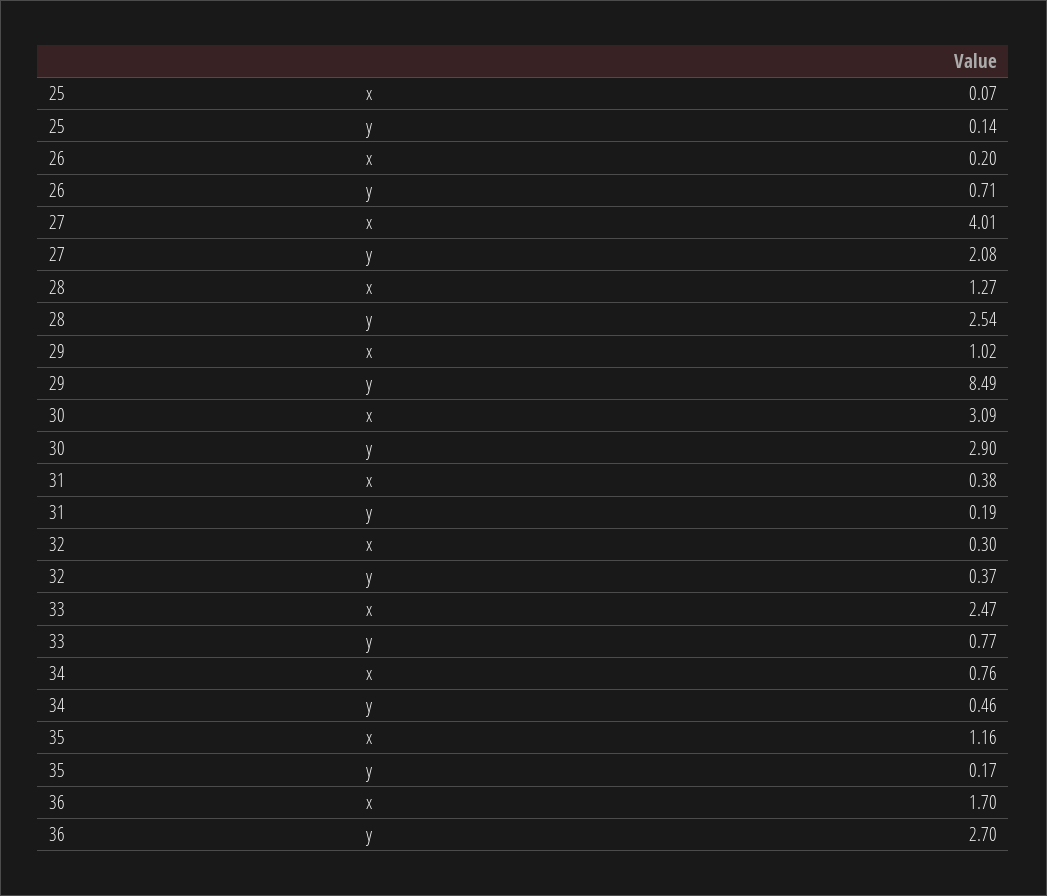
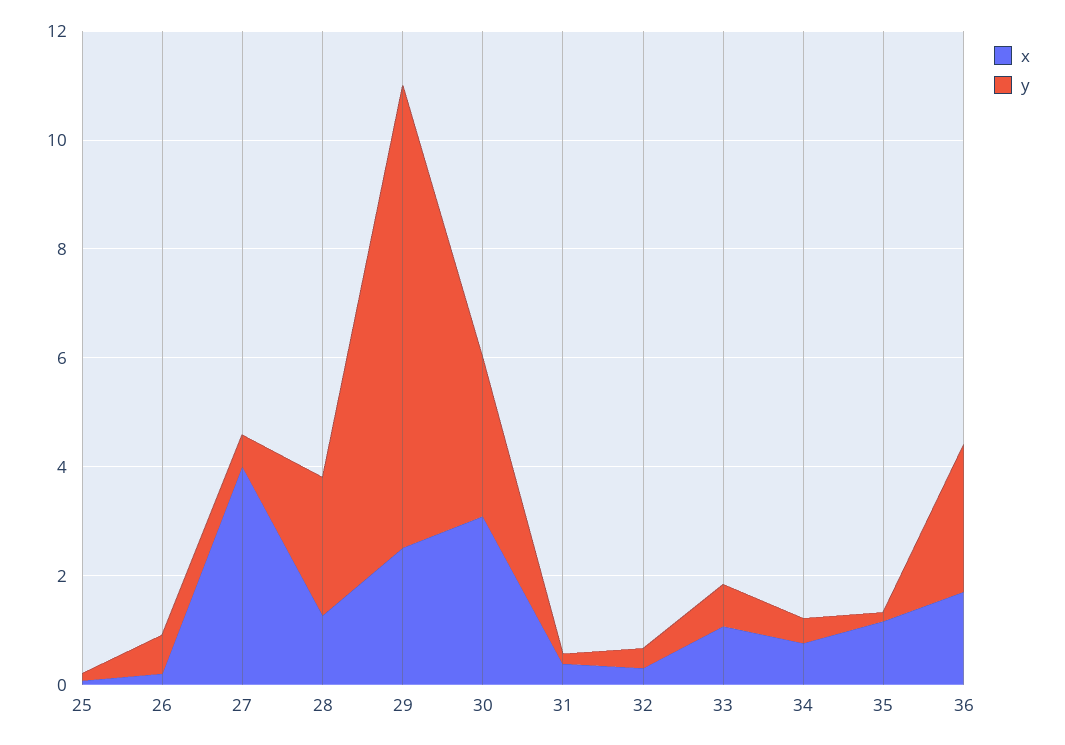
y, 27: 2.08 -> 0.5
x, 29: 1.02 -> 2.5
x, 33: 2.47 -> 1

